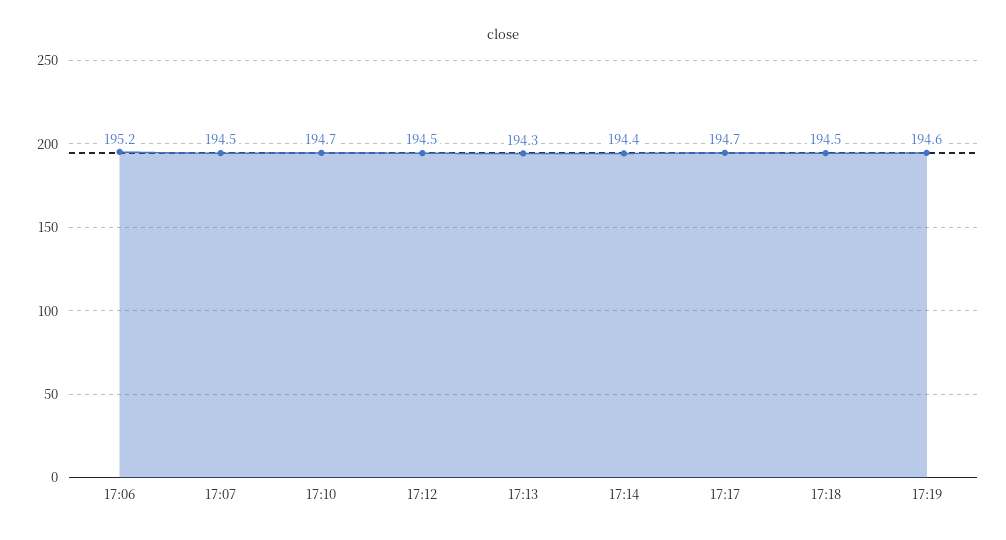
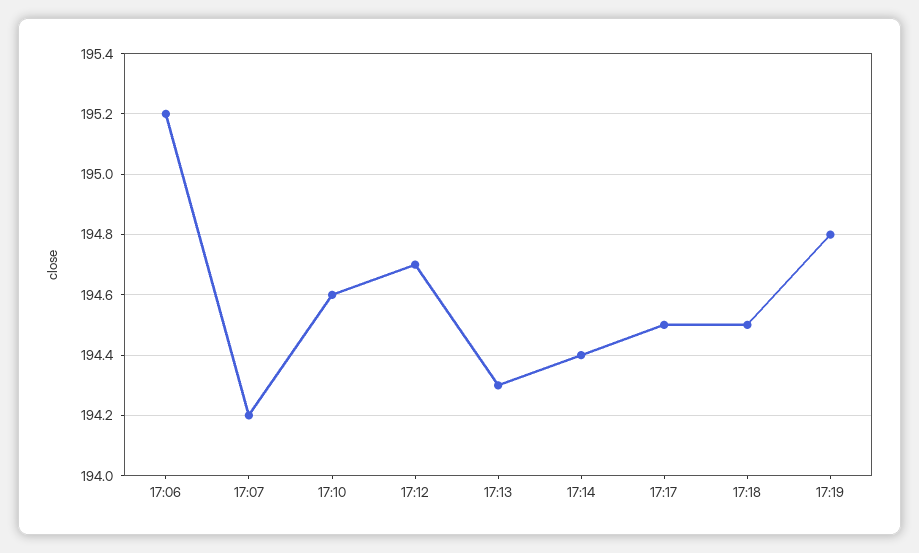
17:07: 194.5 -> 194.2
17:10: 194.7 -> 194.6
17:12: 194.5 -> 194.7
17:17: 194.7 -> 194.5
17:19: 194.6 -> 194.8

